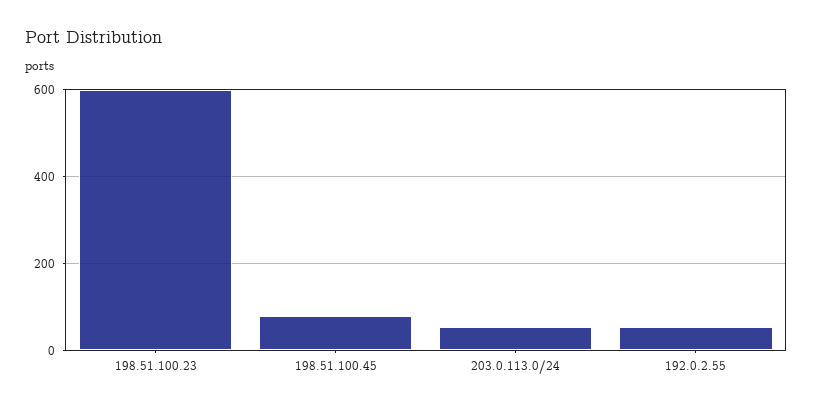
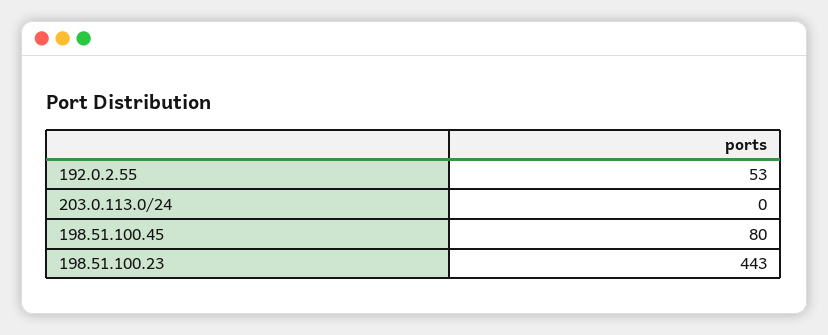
198.51.100.23: 600 -> 443
203.0.113.0/24: 60 -> 0

